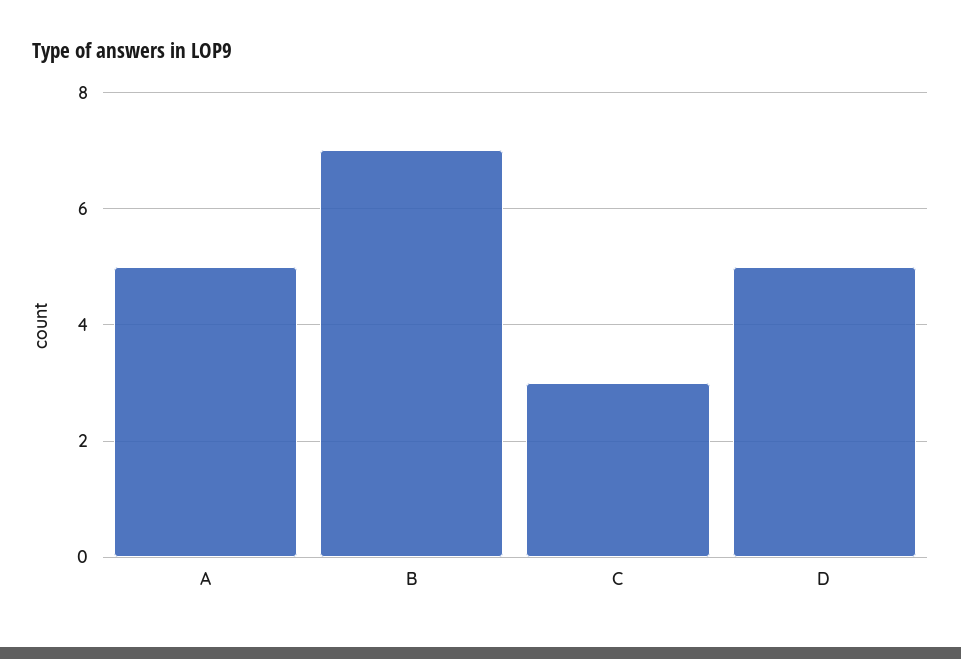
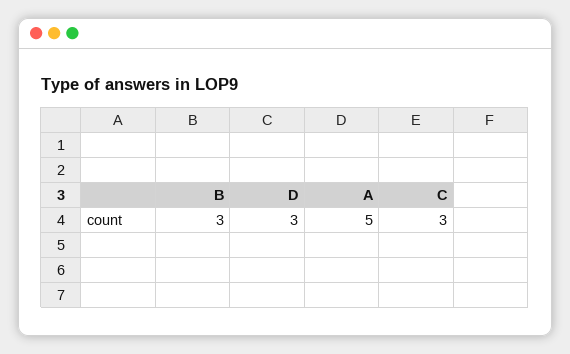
B: 7 -> 3
D: 5 -> 3

